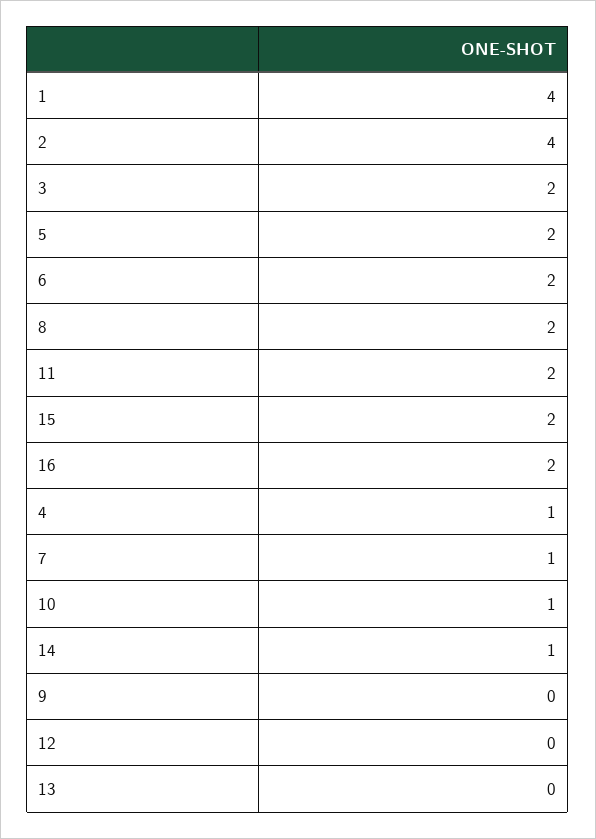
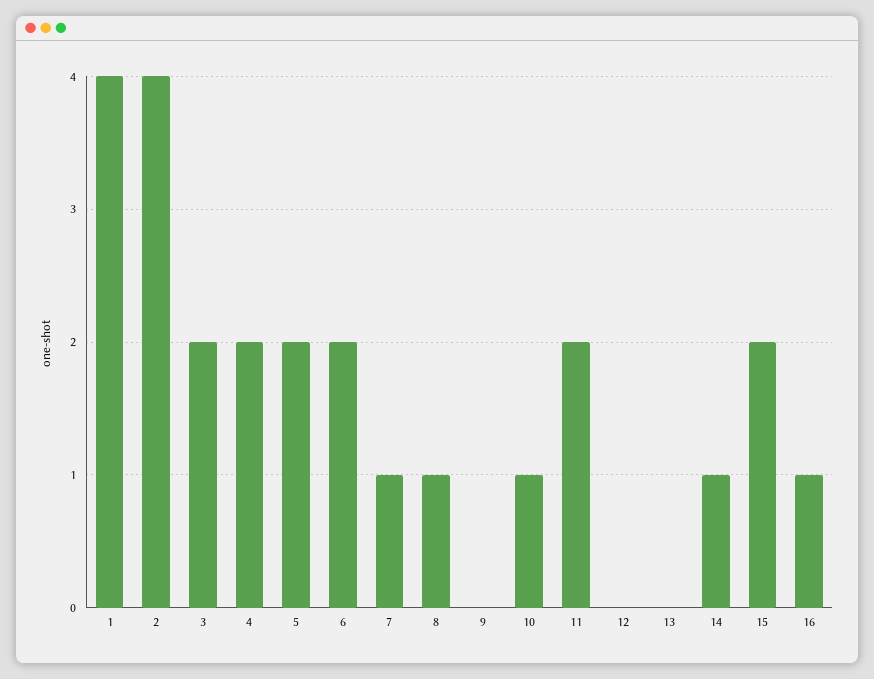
8: 2 -> 1
16: 2 -> 1
4: 1 -> 2

